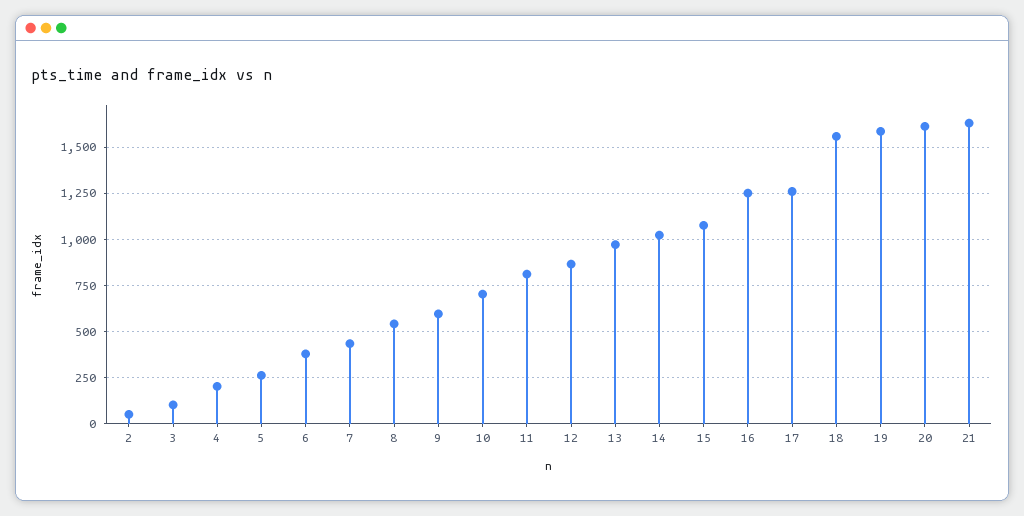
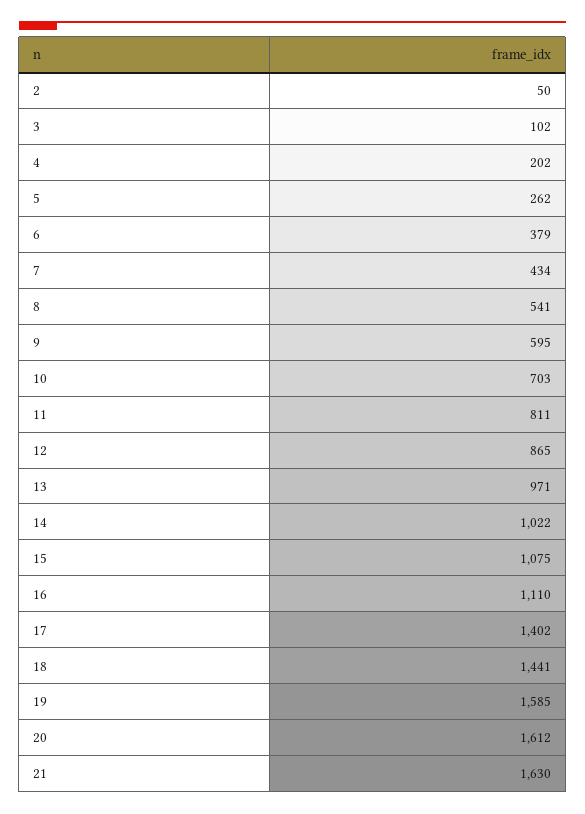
16: 1250 -> 1110
17: 1250 -> 1402
18: 1550 -> 1441

